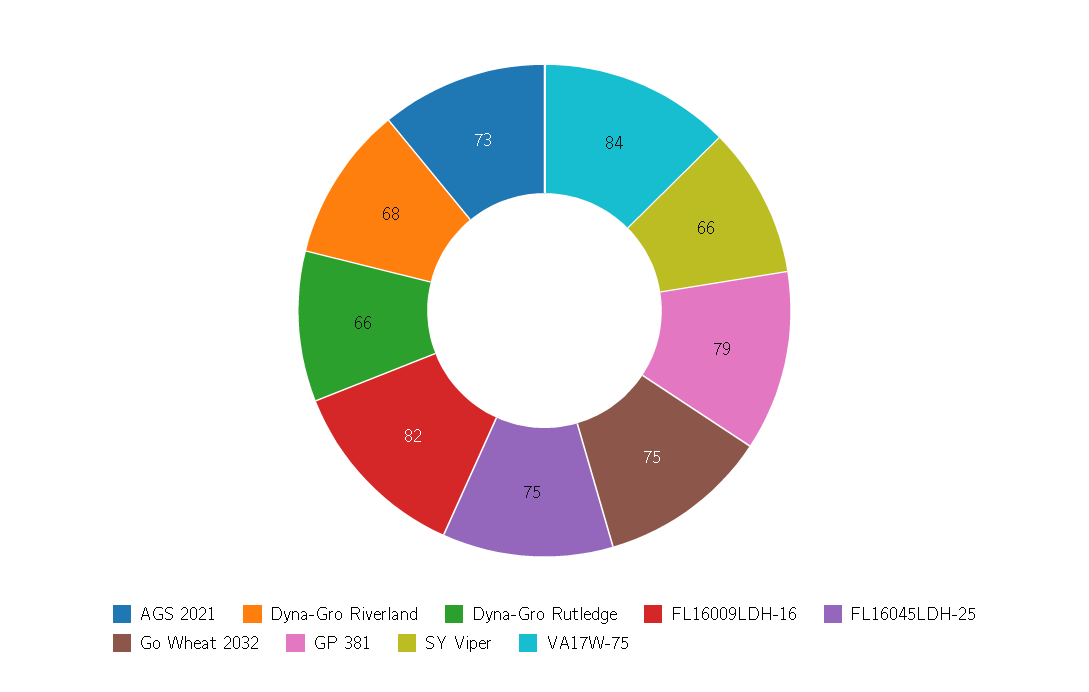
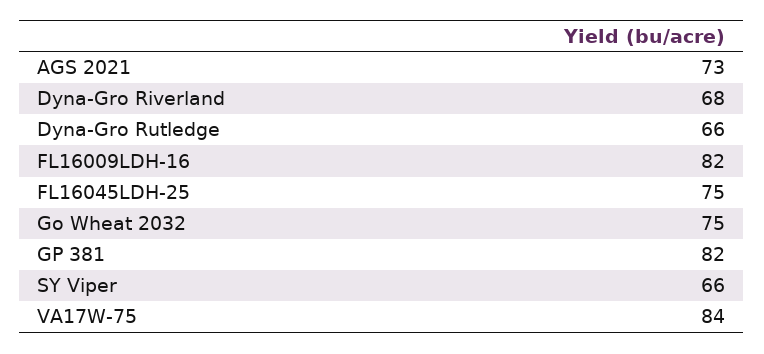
GP 381: 79 -> 82

